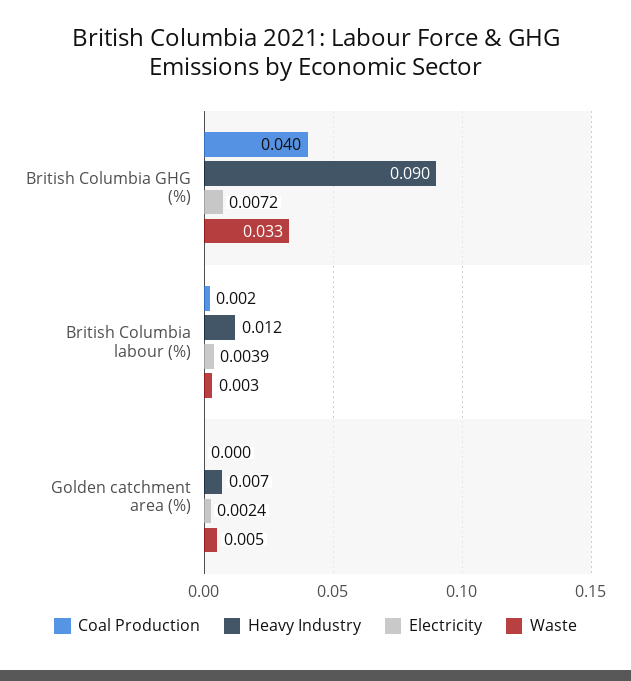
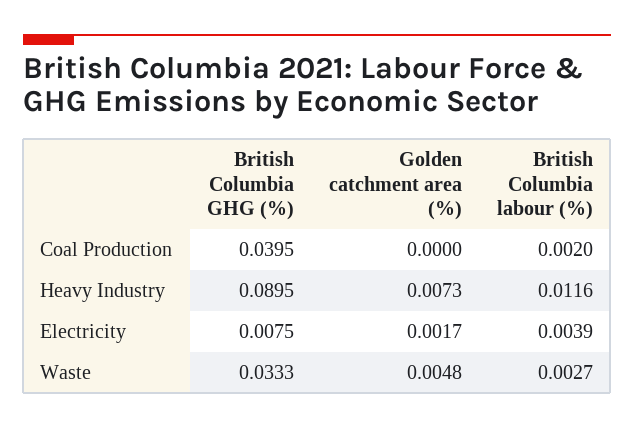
Electricity, British Columbia GHG (%): 0.0072 -> 0.0075
Electricity, Golden catchment area (%): 0.0024 -> 0.0017

